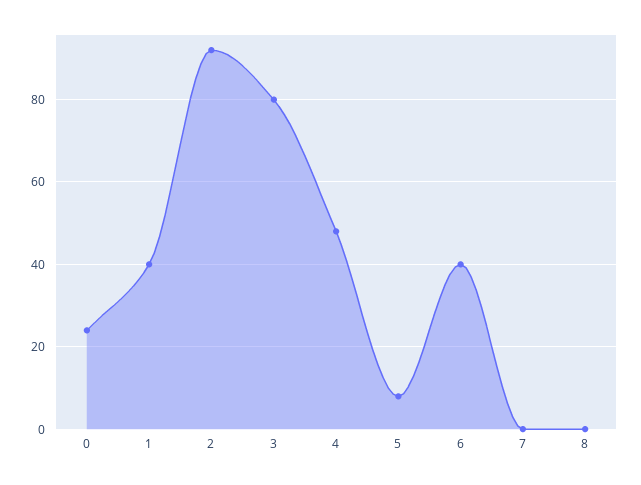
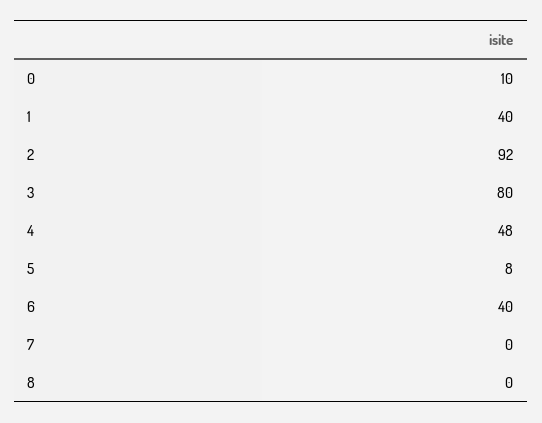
0: 25 -> 10

